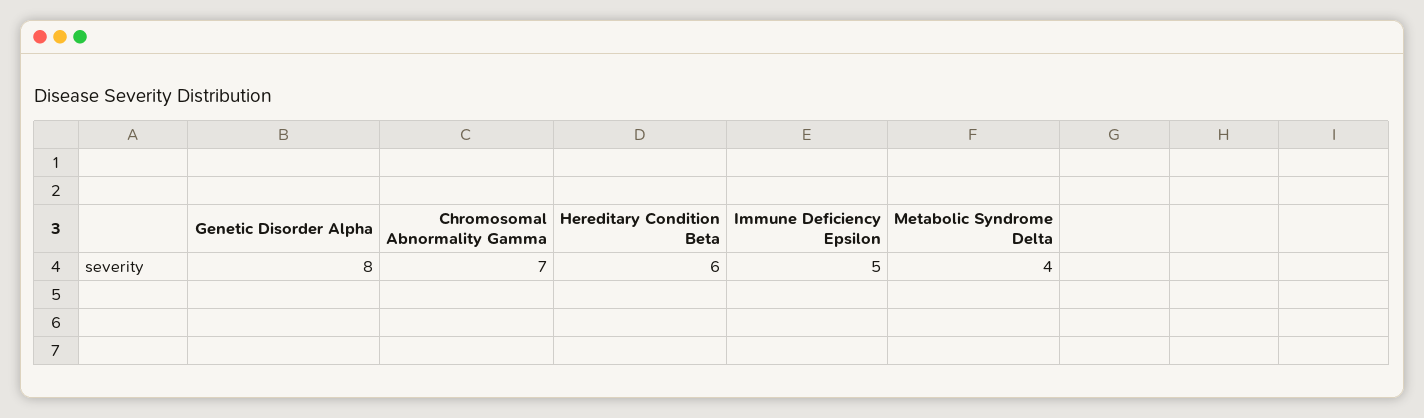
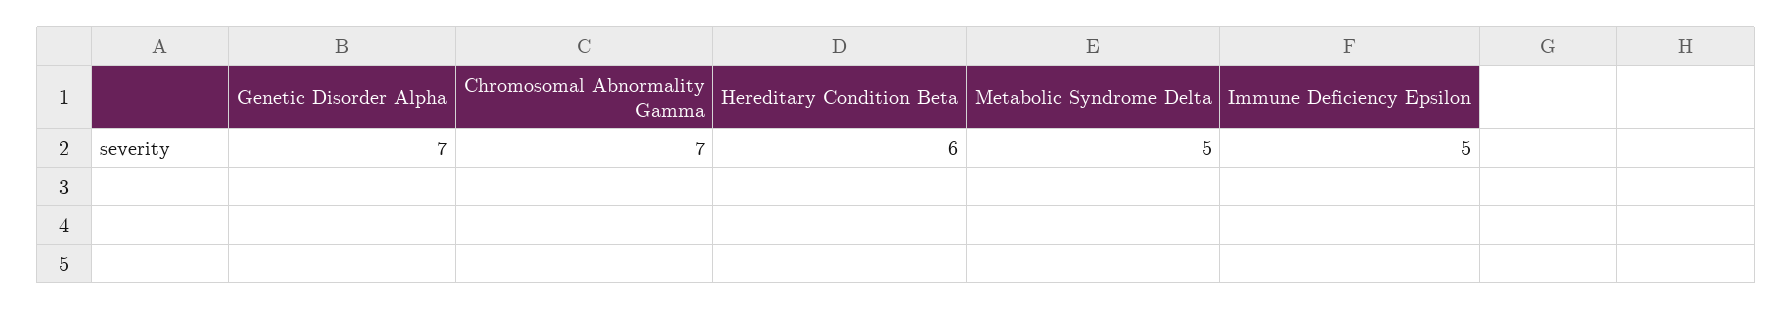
Genetic Disorder Alpha: 8 -> 7
Metabolic Syndrome Delta: 4 -> 5

